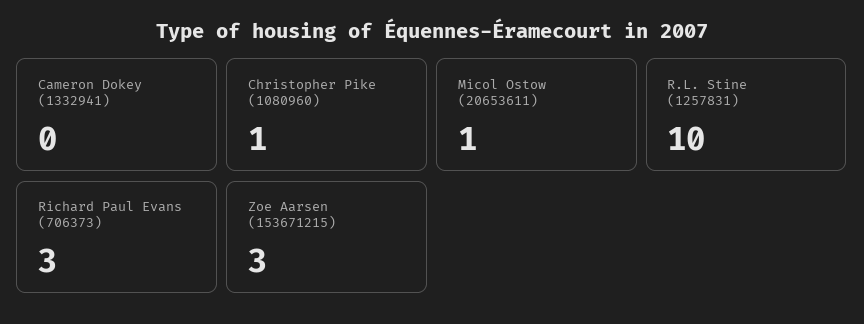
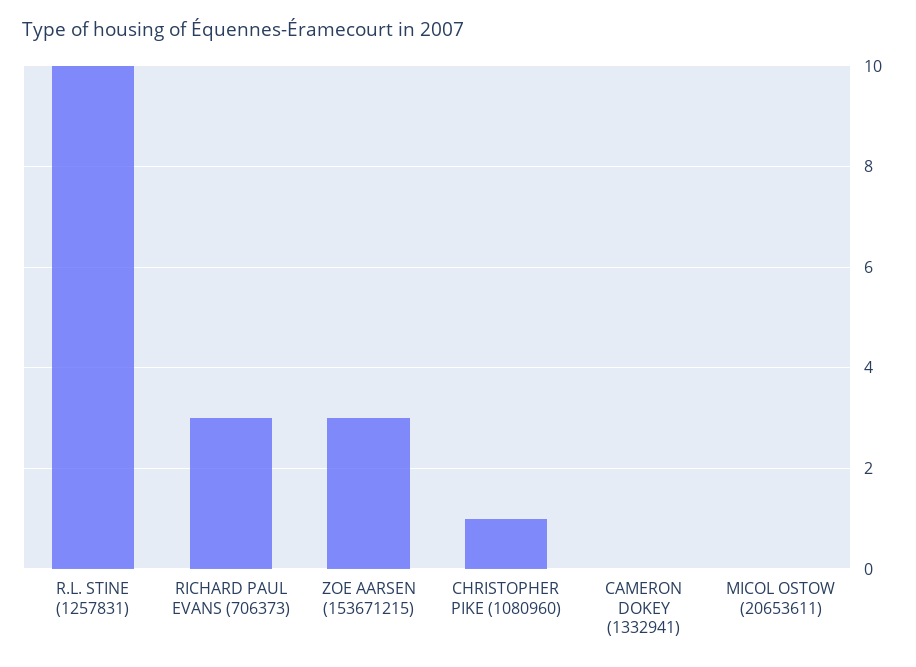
Micol Ostow (20653611): 1 -> 0

